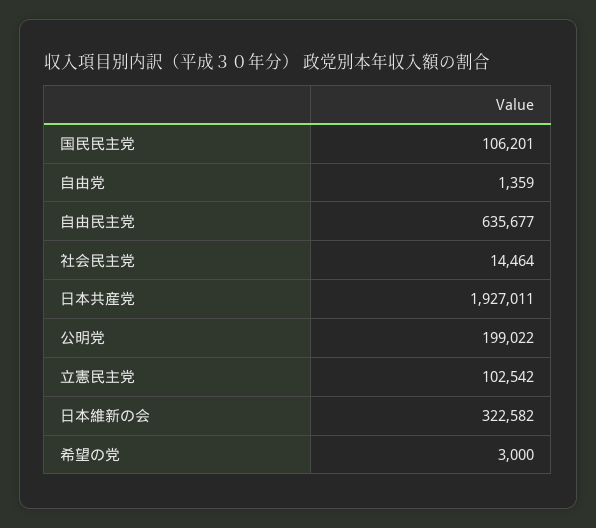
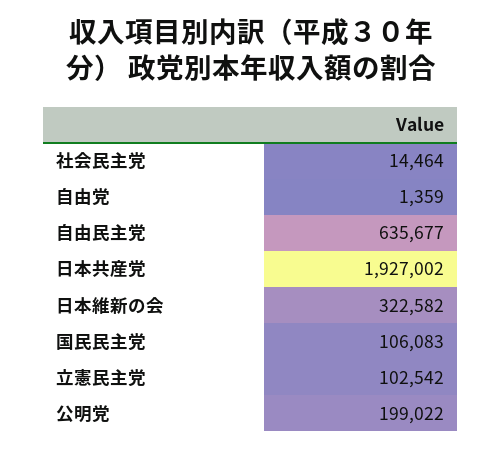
国民民主党: 106201 -> 106083
日本共産党: 1927011 -> 1927002
希望の党: 3000 -> none

